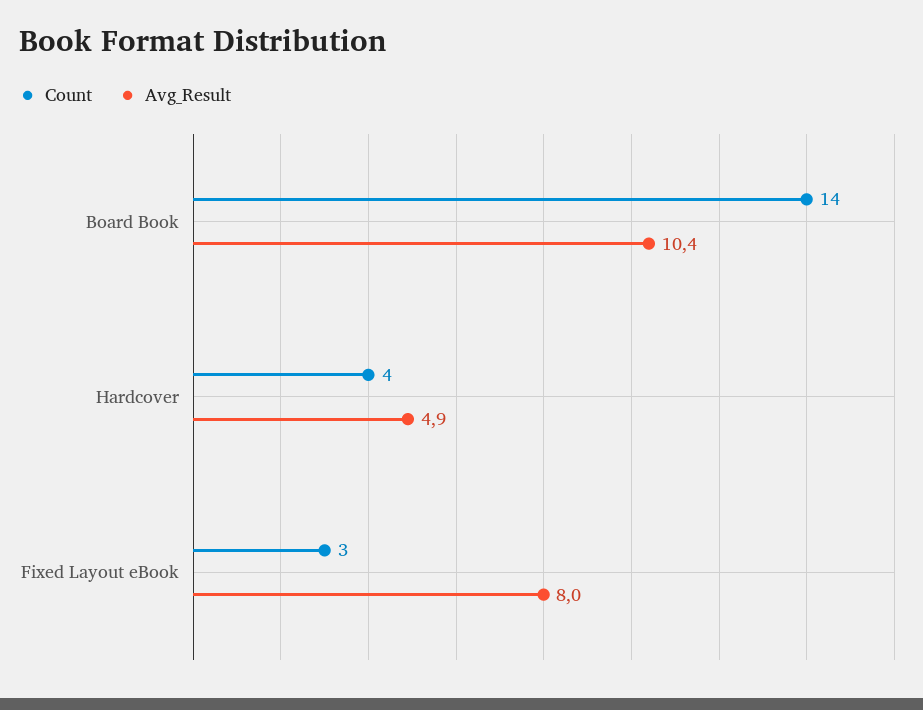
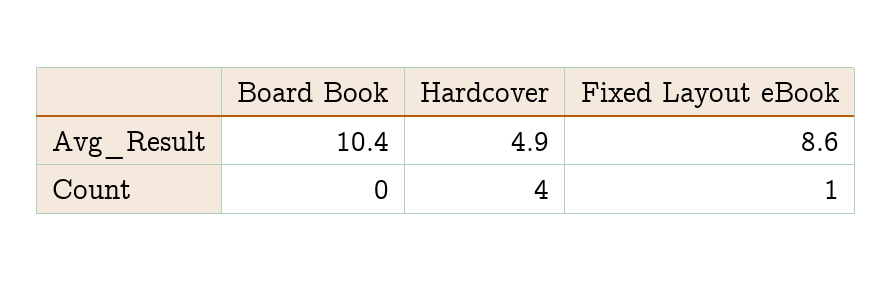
Count, Board Book: 14 -> 0
Count, Fixed Layout eBook: 3 -> 1
Avg_Result, Fixed Layout eBook: 8 -> 8.6

